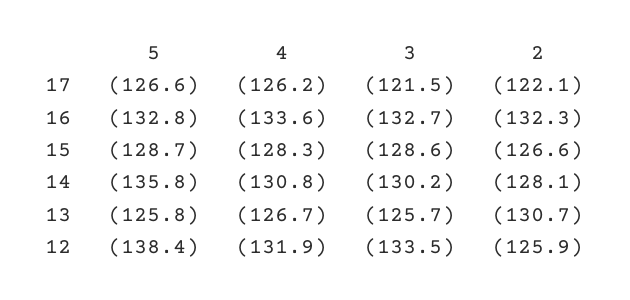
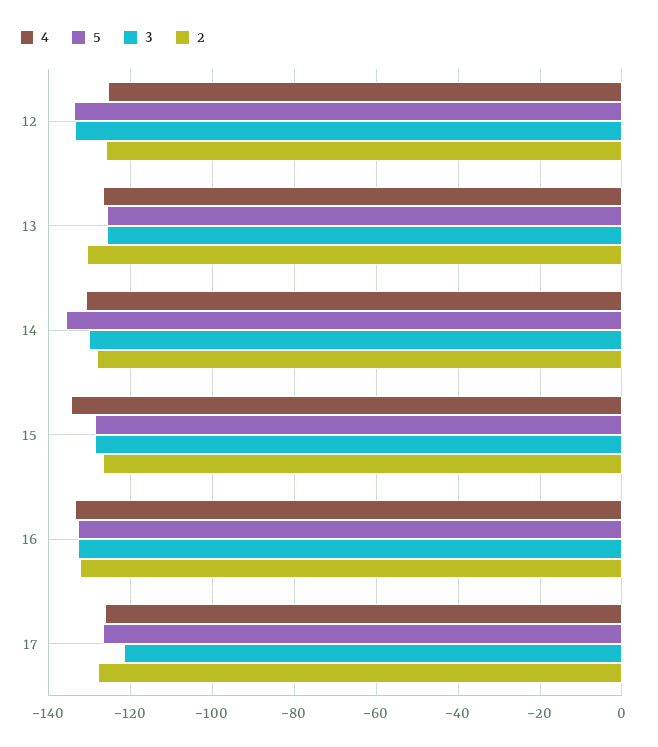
2, 17: -122.1 -> -128
4, 15: -128.3 -> -134
5, 12: -138.4 -> -134
4, 12: -131.9 -> -126

